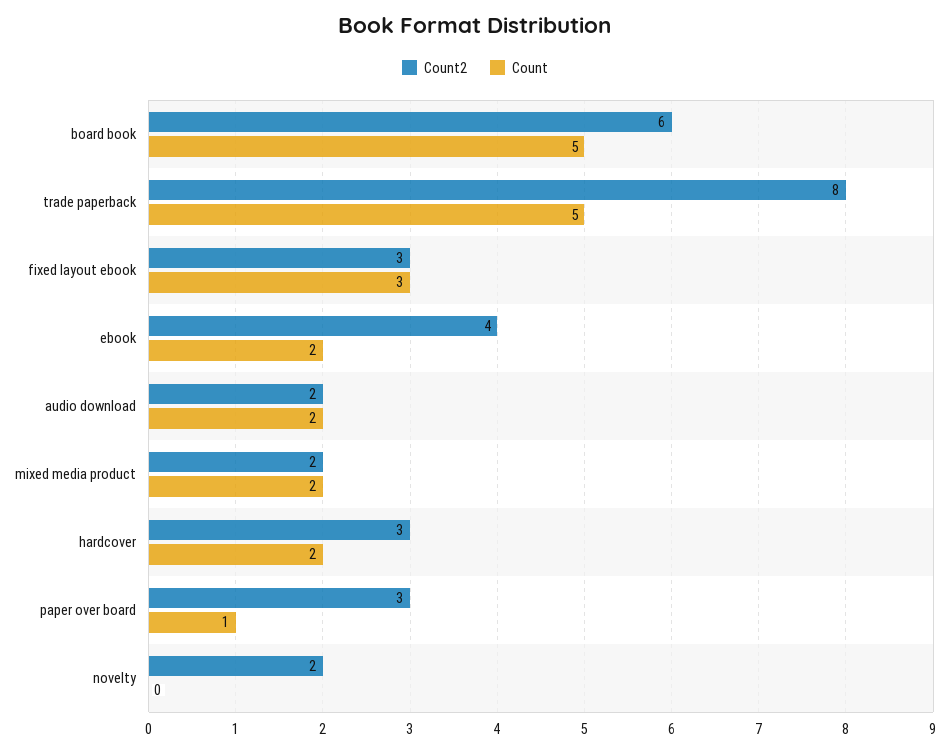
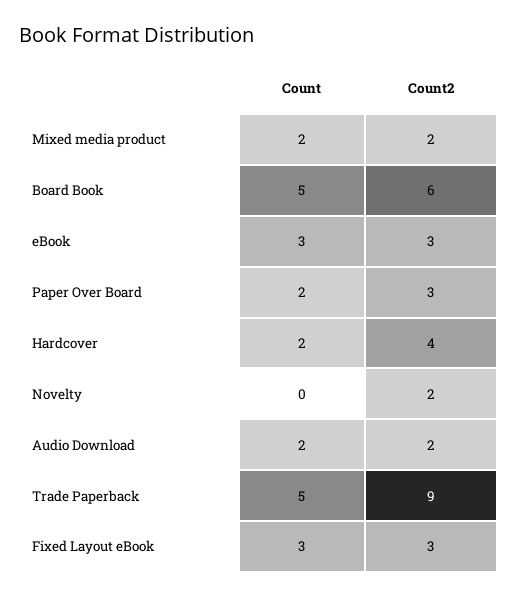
Count2, trade paperback: 8 -> 9
Count2, ebook: 4 -> 3
Count, ebook: 2 -> 3
Count2, hardcover: 3 -> 4
Count, paper over board: 1 -> 2

